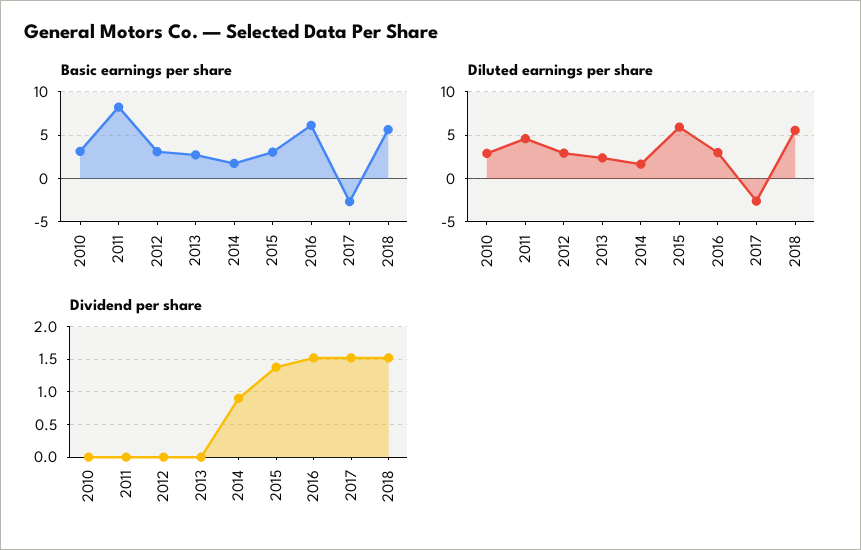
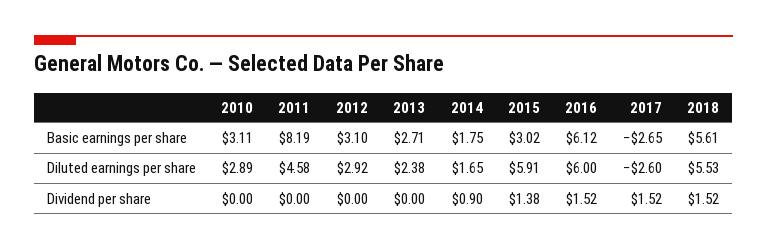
Diluted earnings per share, 2016: 3 -> 6

